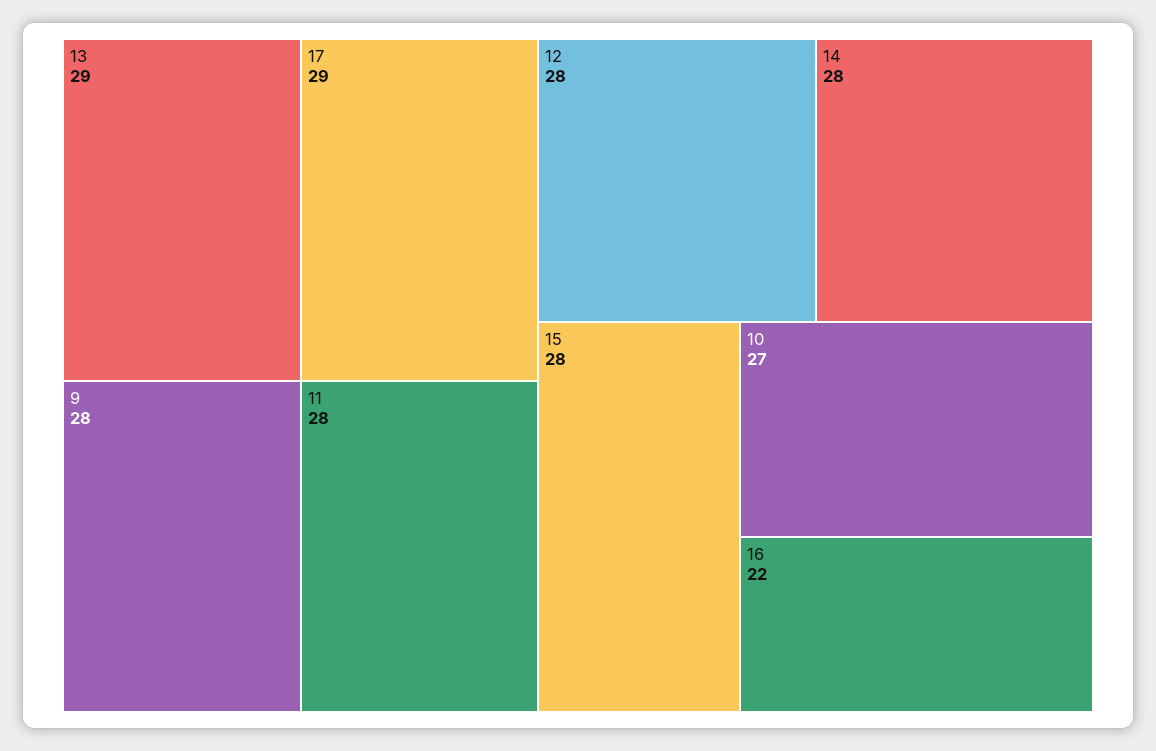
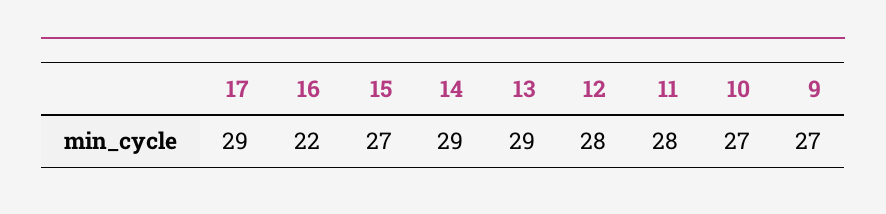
9: 28 -> 27
14: 28 -> 29
15: 28 -> 27

